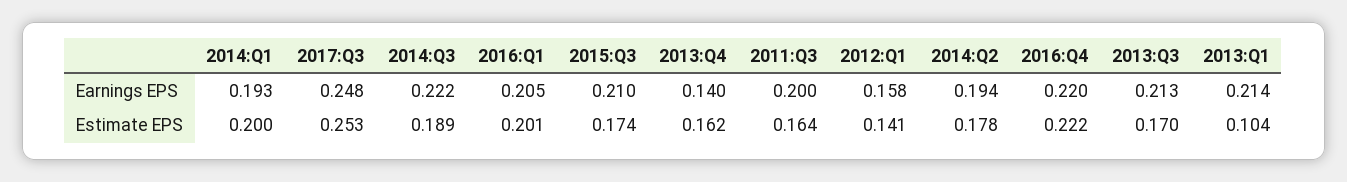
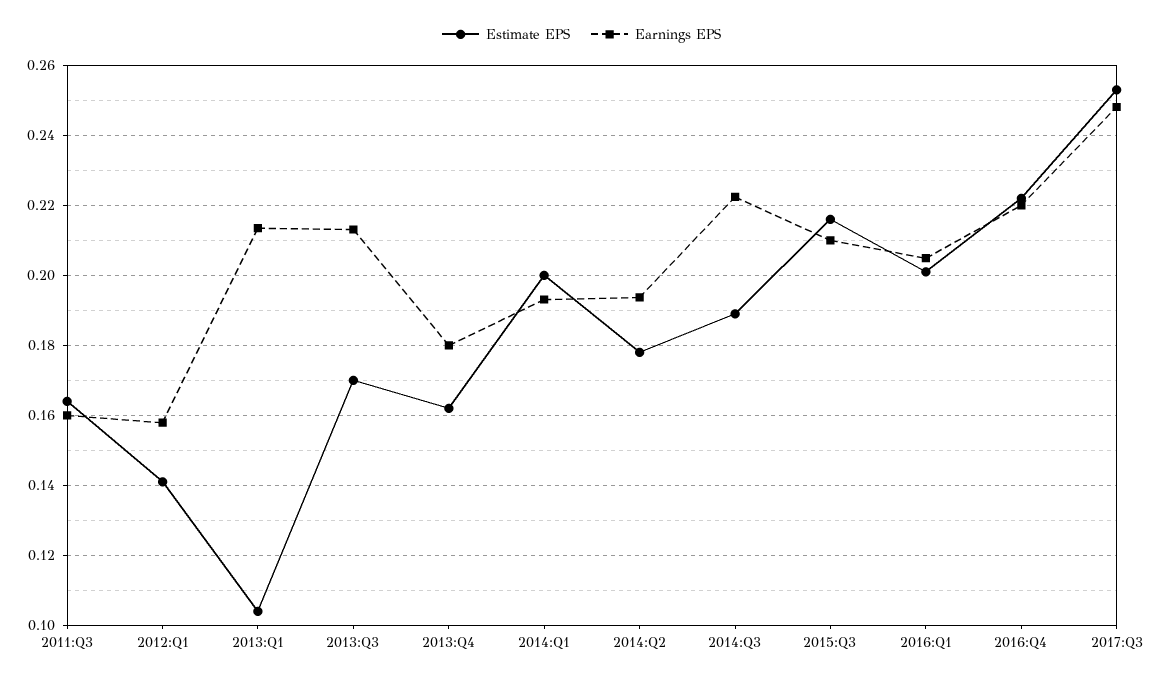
Earnings EPS, 2013:Q4: 0.14 -> 0.18
Earnings EPS, 2011:Q3: 0.2 -> 0.16
Estimate EPS, 2015:Q3: 0.174 -> 0.216

